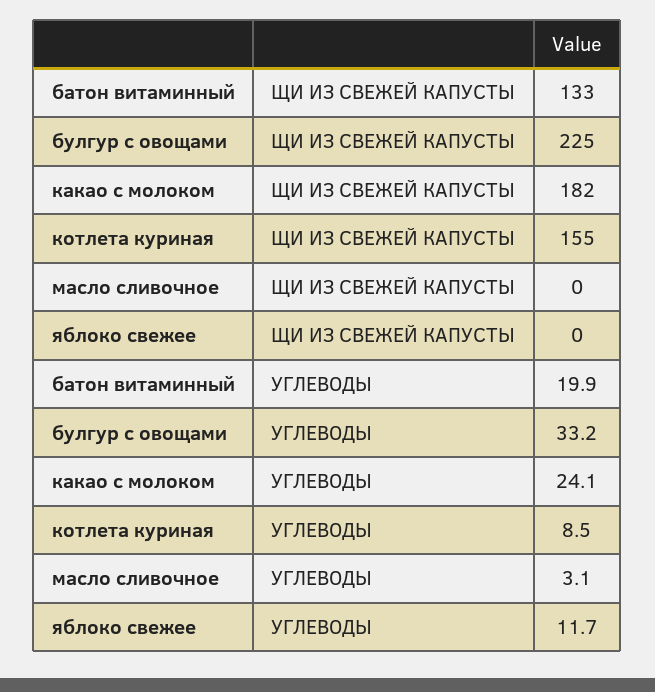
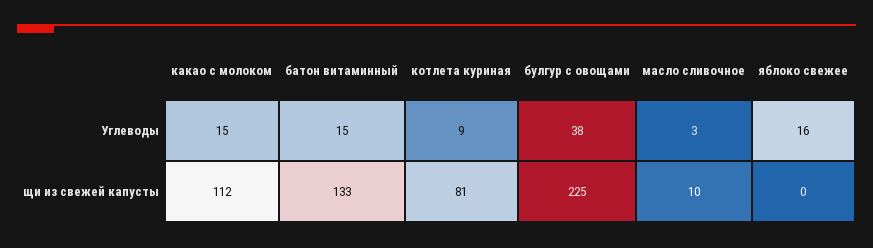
какао с молоком, ЩИ ИЗ СВЕЖЕЙ КАПУСТЫ: 182 -> 112
котлета куриная, ЩИ ИЗ СВЕЖЕЙ КАПУСТЫ: 155 -> 81
масло сливочное, ЩИ ИЗ СВЕЖЕЙ КАПУСТЫ: 0 -> 10
батон витаминный, УГЛЕВОДЫ: 19.9 -> 15
булгур с овощами, УГЛЕВОДЫ: 33.2 -> 38
какао с молоком, УГЛЕВОДЫ: 24.1 -> 15
яблоко свежее, УГЛЕВОДЫ: 11.7 -> 16

